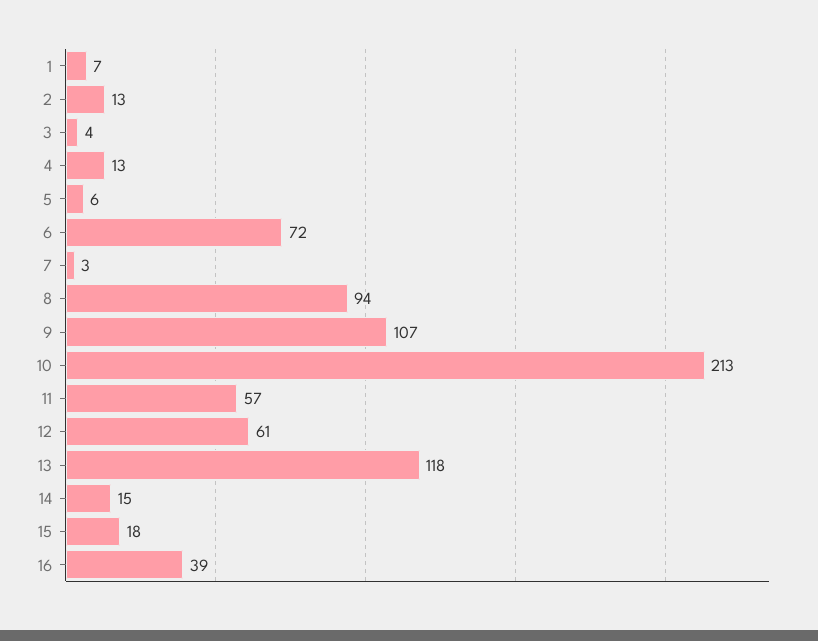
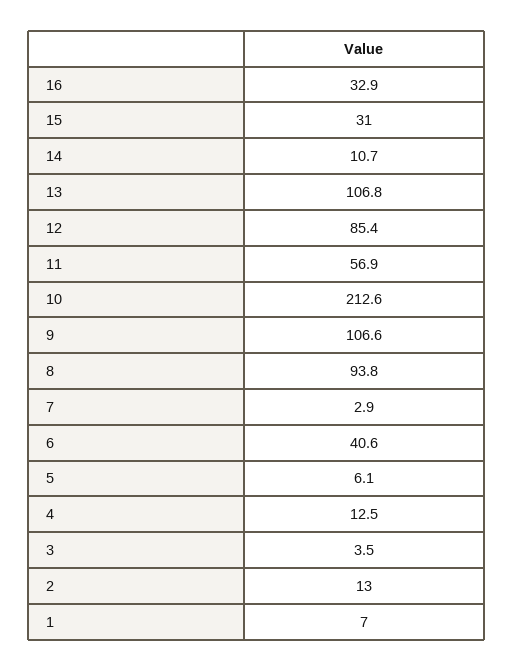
6: 72 -> 40.6
12: 61 -> 85.4
13: 118 -> 106.8
14: 15 -> 10.7
15: 18 -> 31
16: 39 -> 32.9

